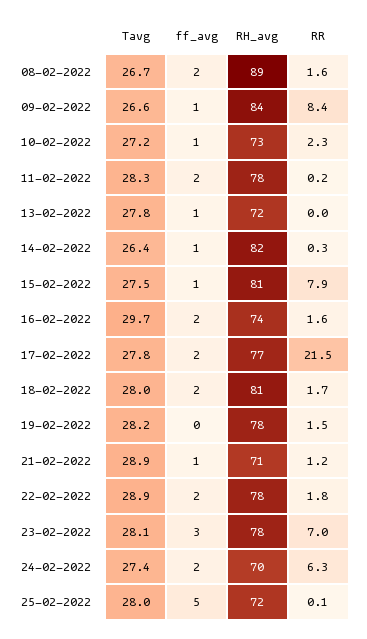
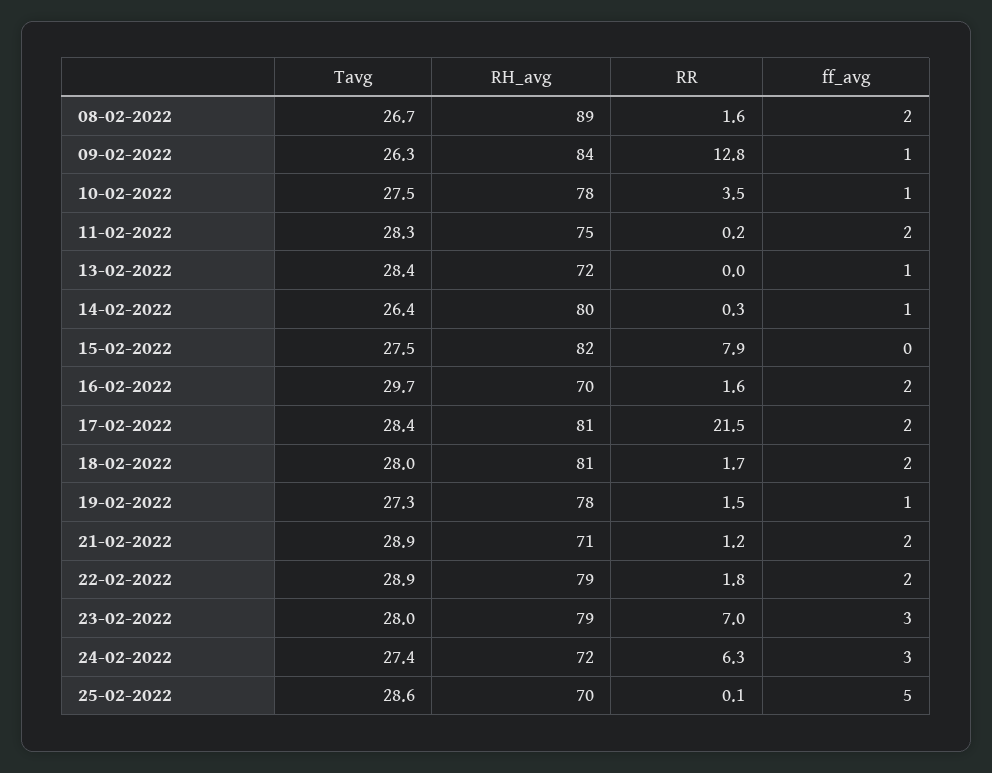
Tavg, 09-02-2022: 26.6 -> 26.3
RR, 09-02-2022: 8.4 -> 12.8
Tavg, 10-02-2022: 27.2 -> 27.5
RH_avg, 10-02-2022: 73 -> 78
RR, 10-02-2022: 2.3 -> 3.5
RH_avg, 11-02-2022: 78 -> 75
Tavg, 13-02-2022: 27.8 -> 28.4
RH_avg, 14-02-2022: 82 -> 80
ff_avg, 15-02-2022: 1 -> 0
RH_avg, 15-02-2022: 81 -> 82
RH_avg, 16-02-2022: 74 -> 70
Tavg, 17-02-2022: 27.8 -> 28.4
RH_avg, 17-02-2022: 77 -> 81
Tavg, 19-02-2022: 28.2 -> 27.3
ff_avg, 19-02-2022: 0 -> 1
ff_avg, 21-02-2022: 1 -> 2
RH_avg, 22-02-2022: 78 -> 79
Tavg, 23-02-2022: 28.1 -> 28
RH_avg, 23-02-2022: 78 -> 79
ff_avg, 24-02-2022: 2 -> 3
RH_avg, 24-02-2022: 70 -> 72
Tavg, 25-02-2022: 28 -> 28.6
RH_avg, 25-02-2022: 72 -> 70

